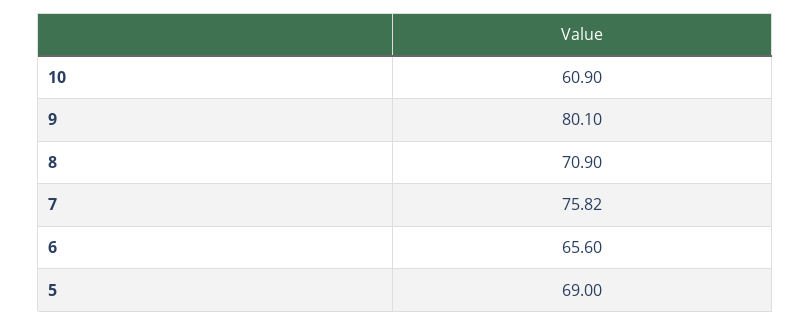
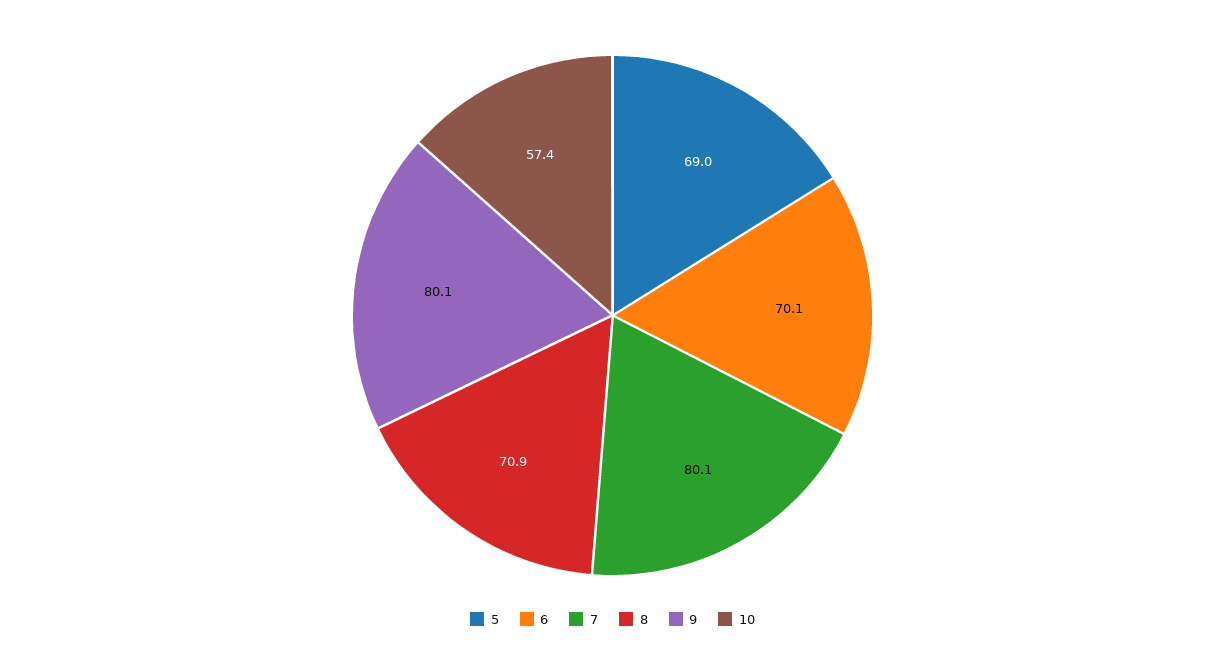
10: 60.9 -> 57.4
7: 75.82 -> 80.1
6: 65.6 -> 70.1

